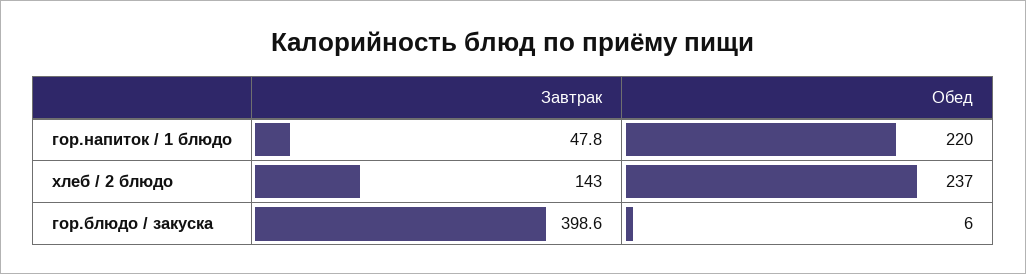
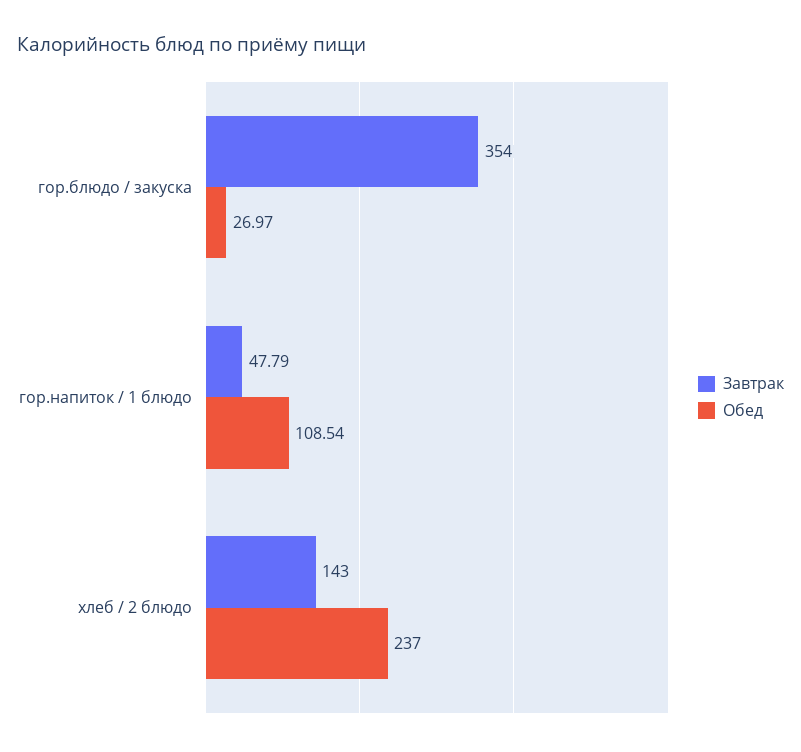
Обед, гор.напиток / 1 блюдо: 220 -> 108.54
Завтрак, гор.блюдо / закуска: 398.6 -> 354
Обед, гор.блюдо / закуска: 6 -> 26.97

